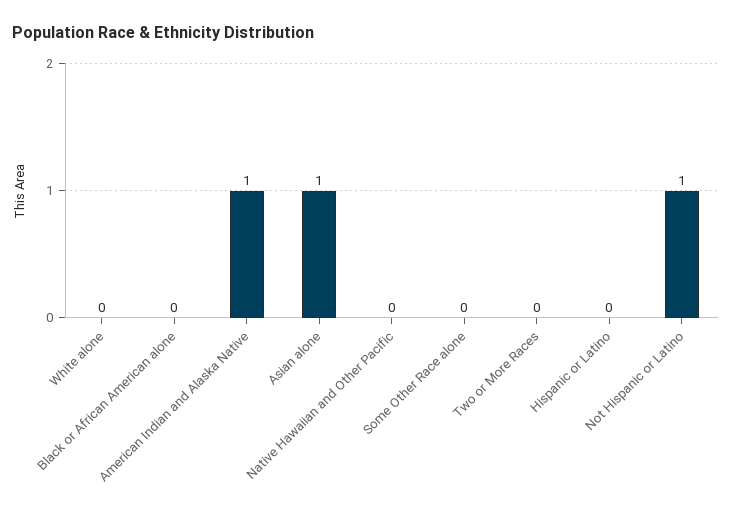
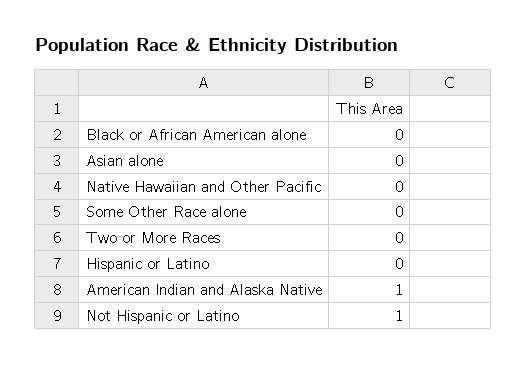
White alone: 0 -> none
Asian alone: 1 -> 0

